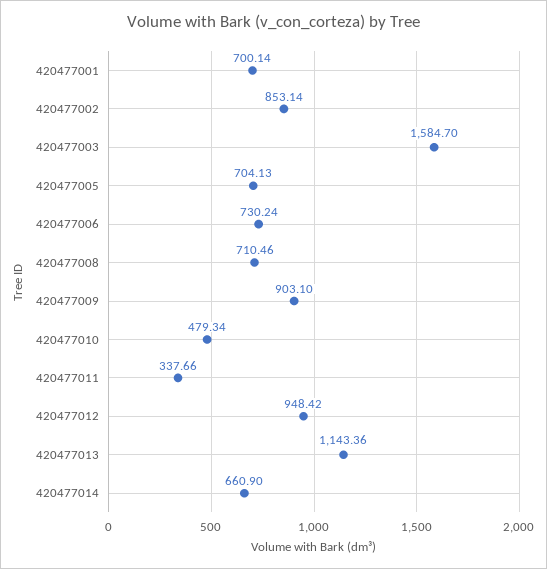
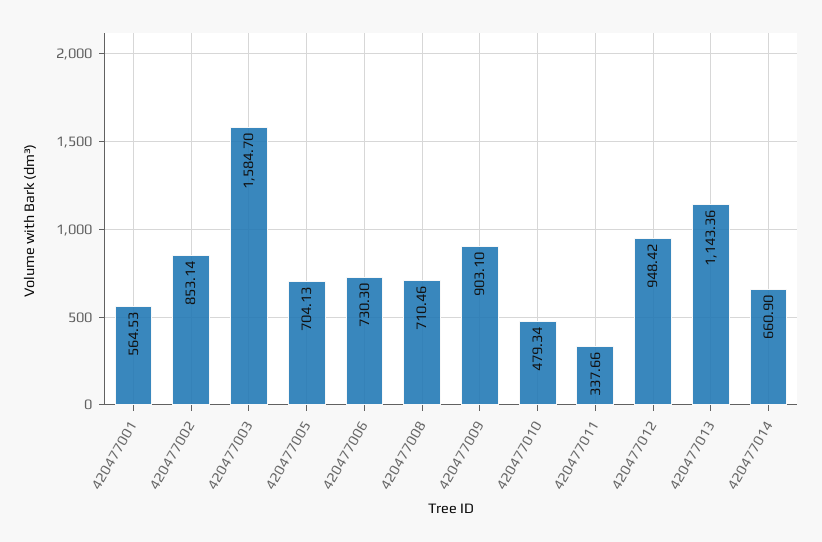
420477001: 700.14 -> 564.53
420477006: 730.24 -> 730.3

